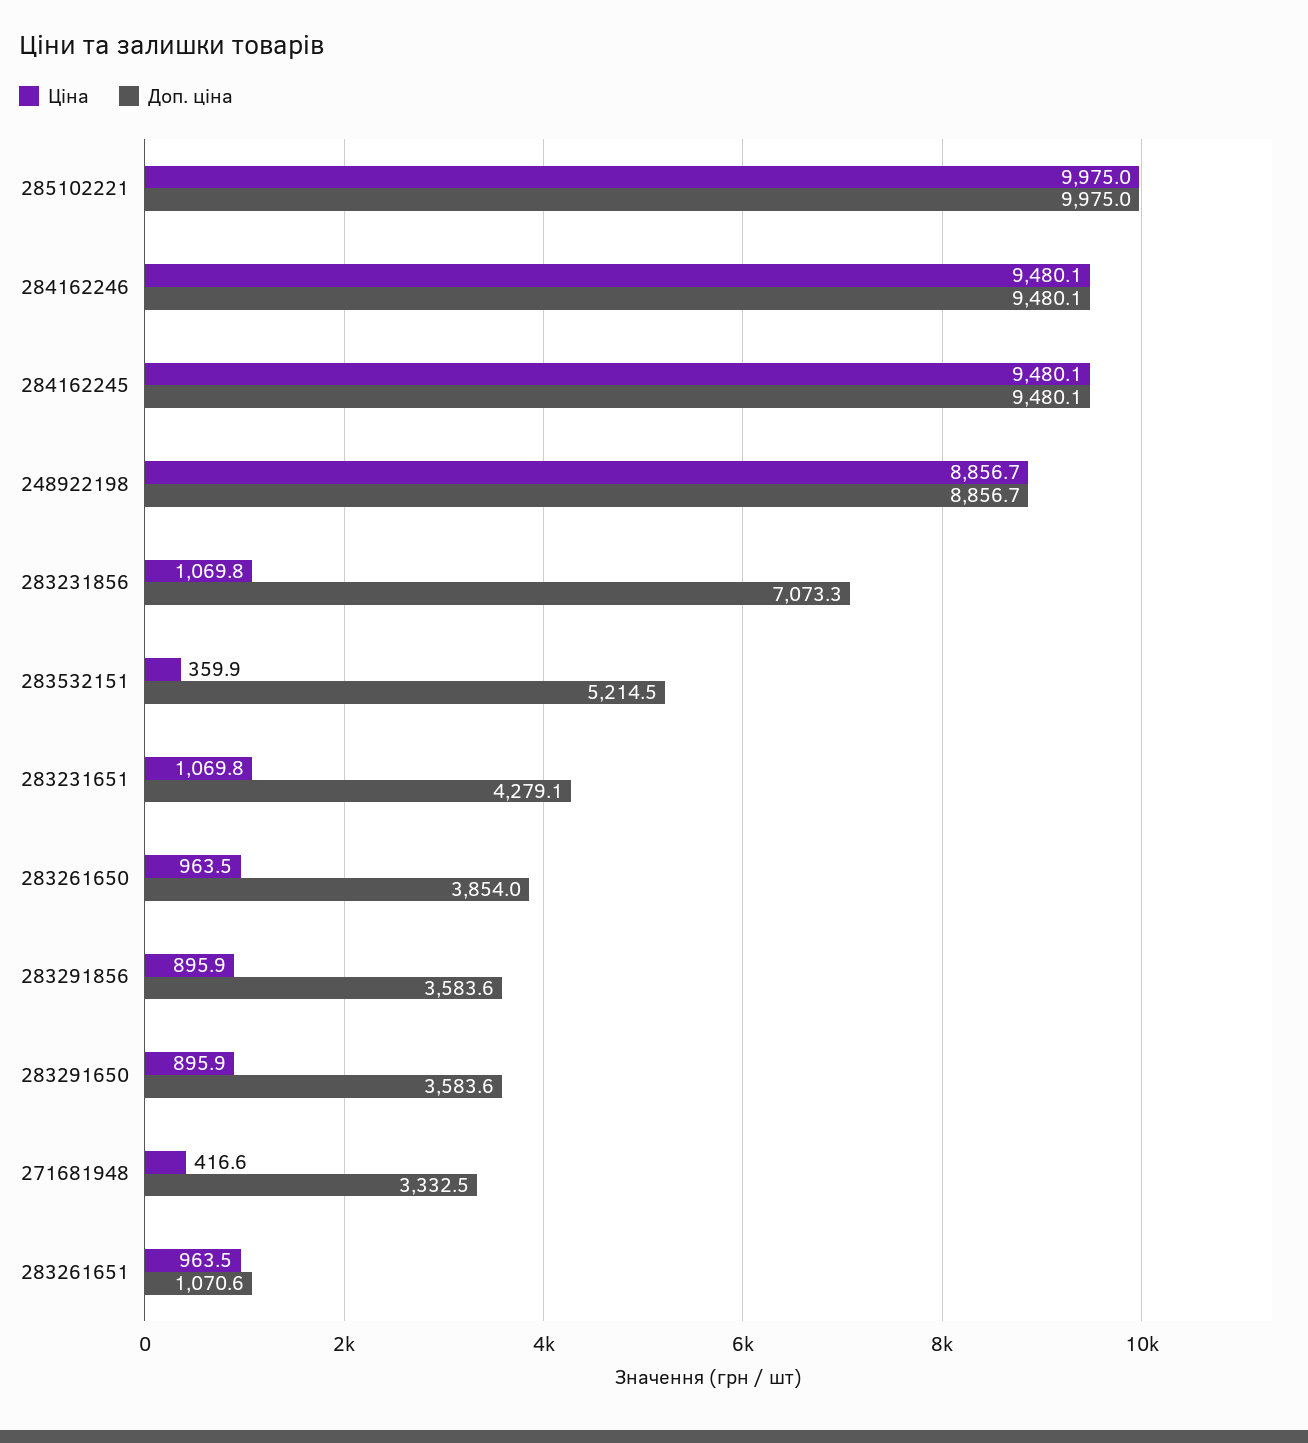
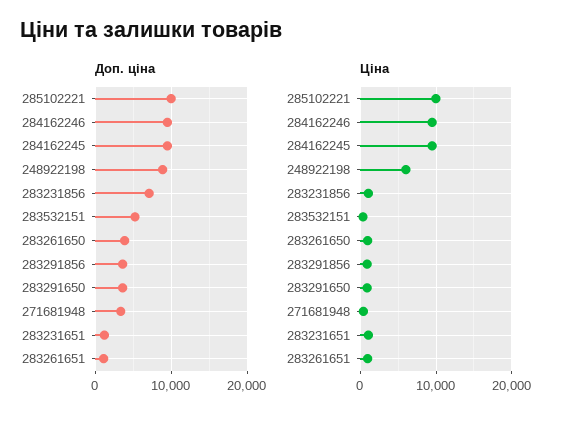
Ціна, 248922198: 8856.7 -> 6000
Доп. ціна, 283231651: 4279.1 -> 1000

